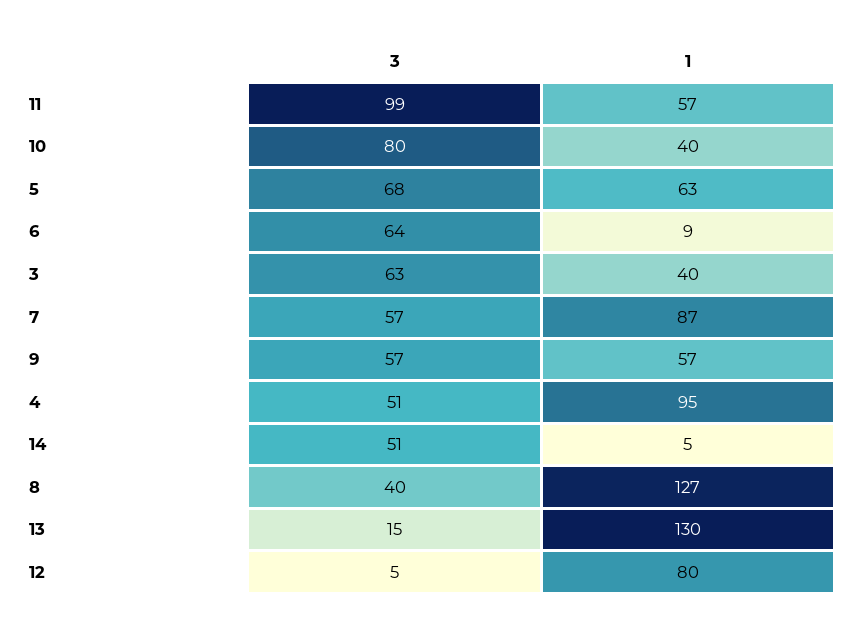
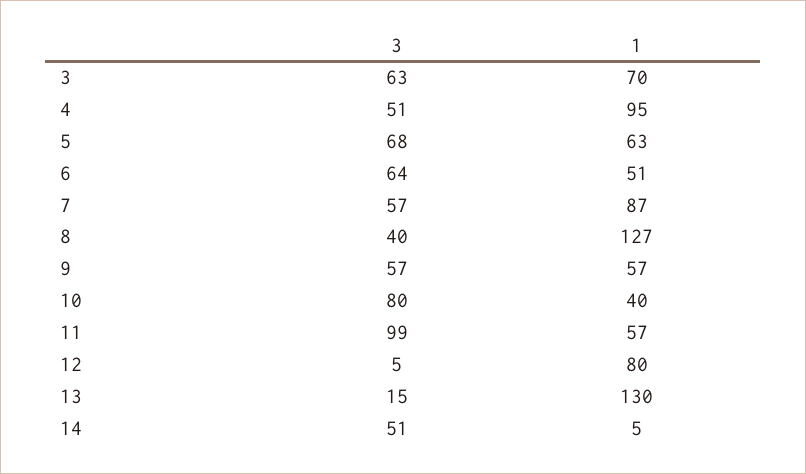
1, 6: 9 -> 51
1, 3: 40 -> 70

